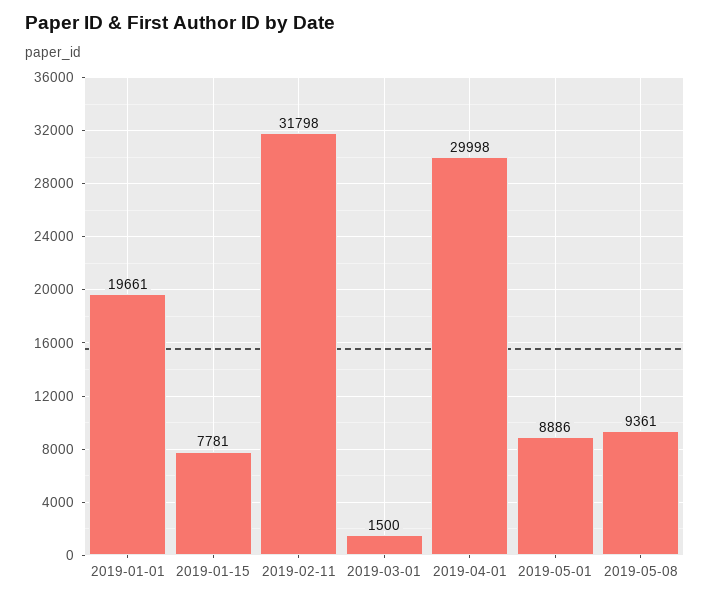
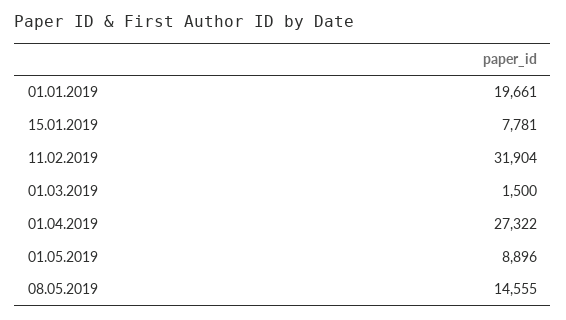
2019-02-11: 31798 -> 31904
2019-04-01: 29998 -> 27322
2019-05-01: 8886 -> 8896
2019-05-08: 9361 -> 14555

